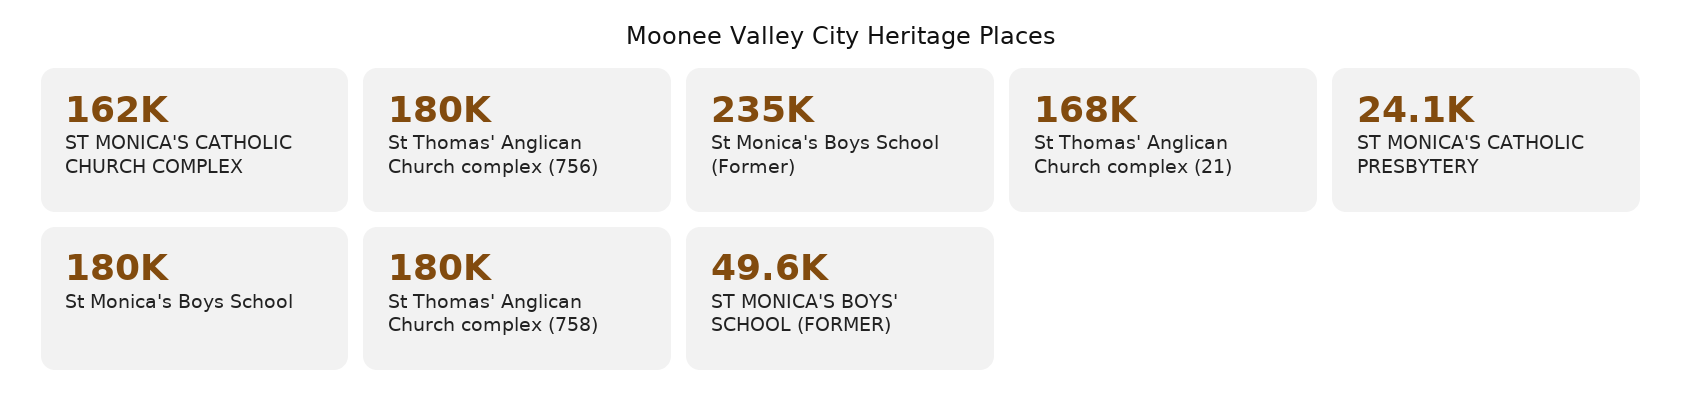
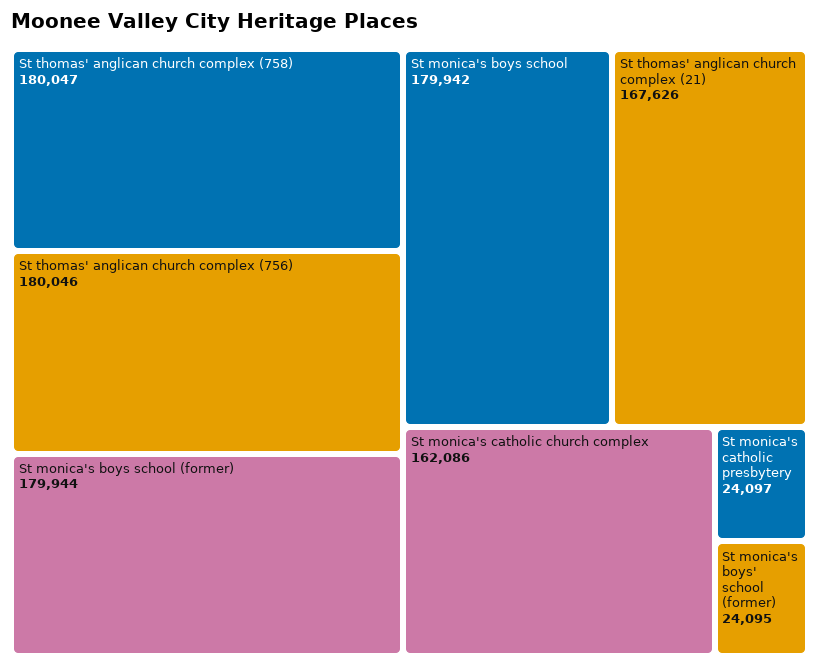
St Monica's Boys School (Former): 235000 -> 179944
ST MONICA'S BOYS' SCHOOL (FORMER): 49600 -> 24095

